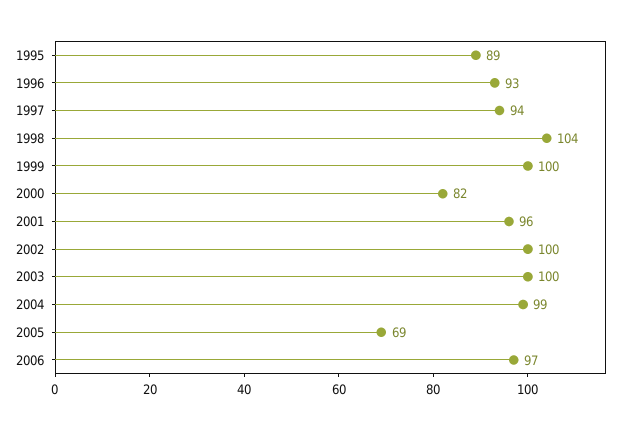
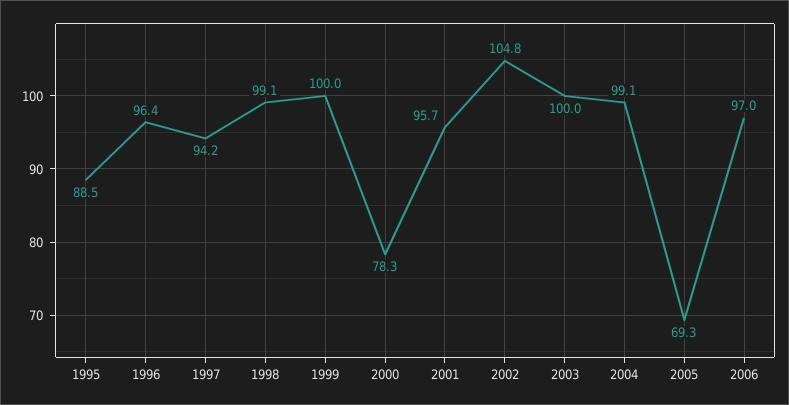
1996: 93 -> 96.4
1998: 104 -> 99.1
2000: 82 -> 78.3
2002: 100 -> 104.8

